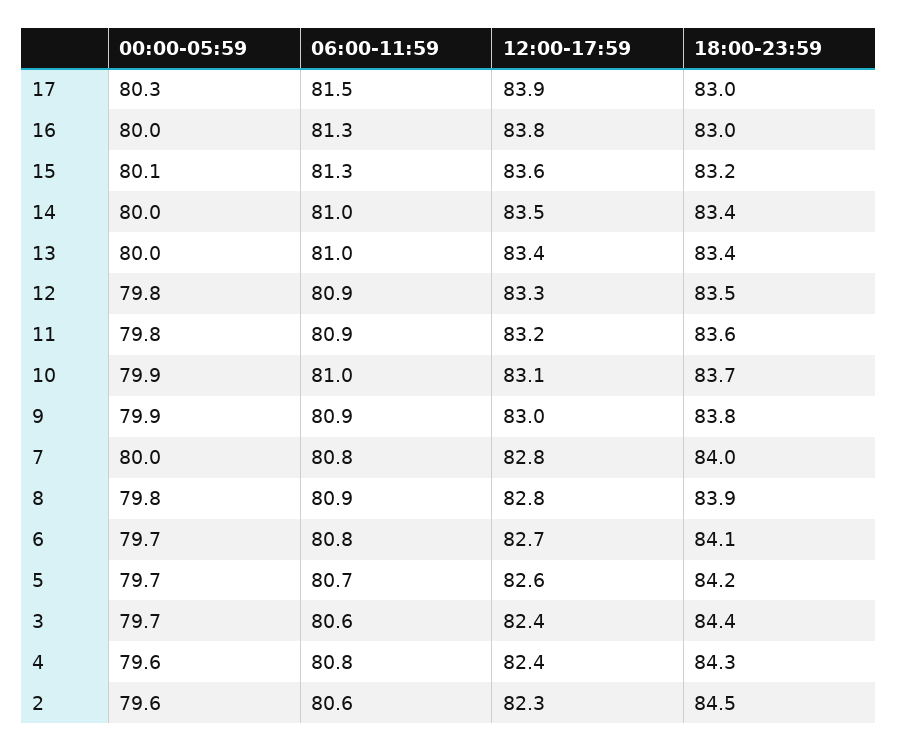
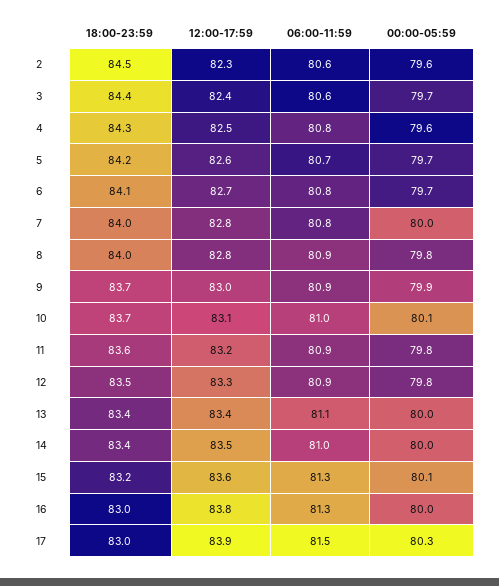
06:00-11:59, 13: 81 -> 81.1
00:00-05:59, 10: 79.9 -> 80.1
18:00-23:59, 9: 83.8 -> 83.7
18:00-23:59, 8: 83.9 -> 84
12:00-17:59, 4: 82.4 -> 82.5

